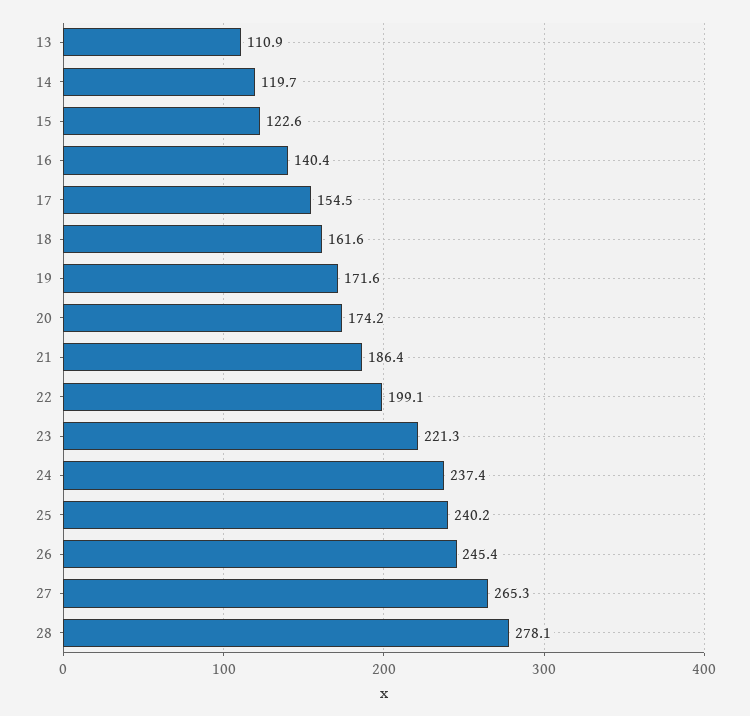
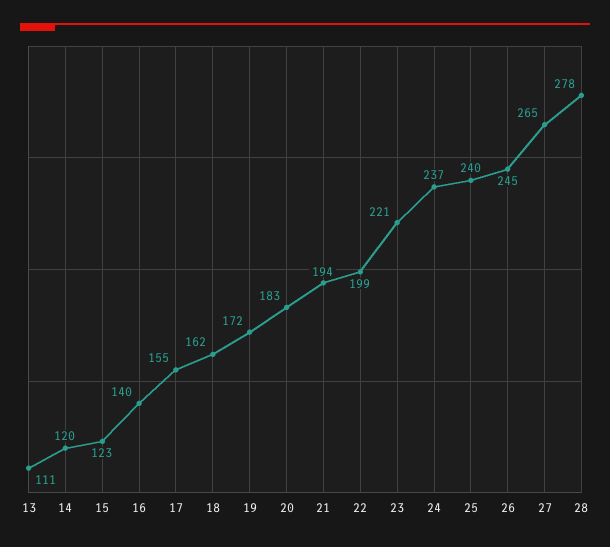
20: 174.2 -> 183
21: 186.4 -> 194

